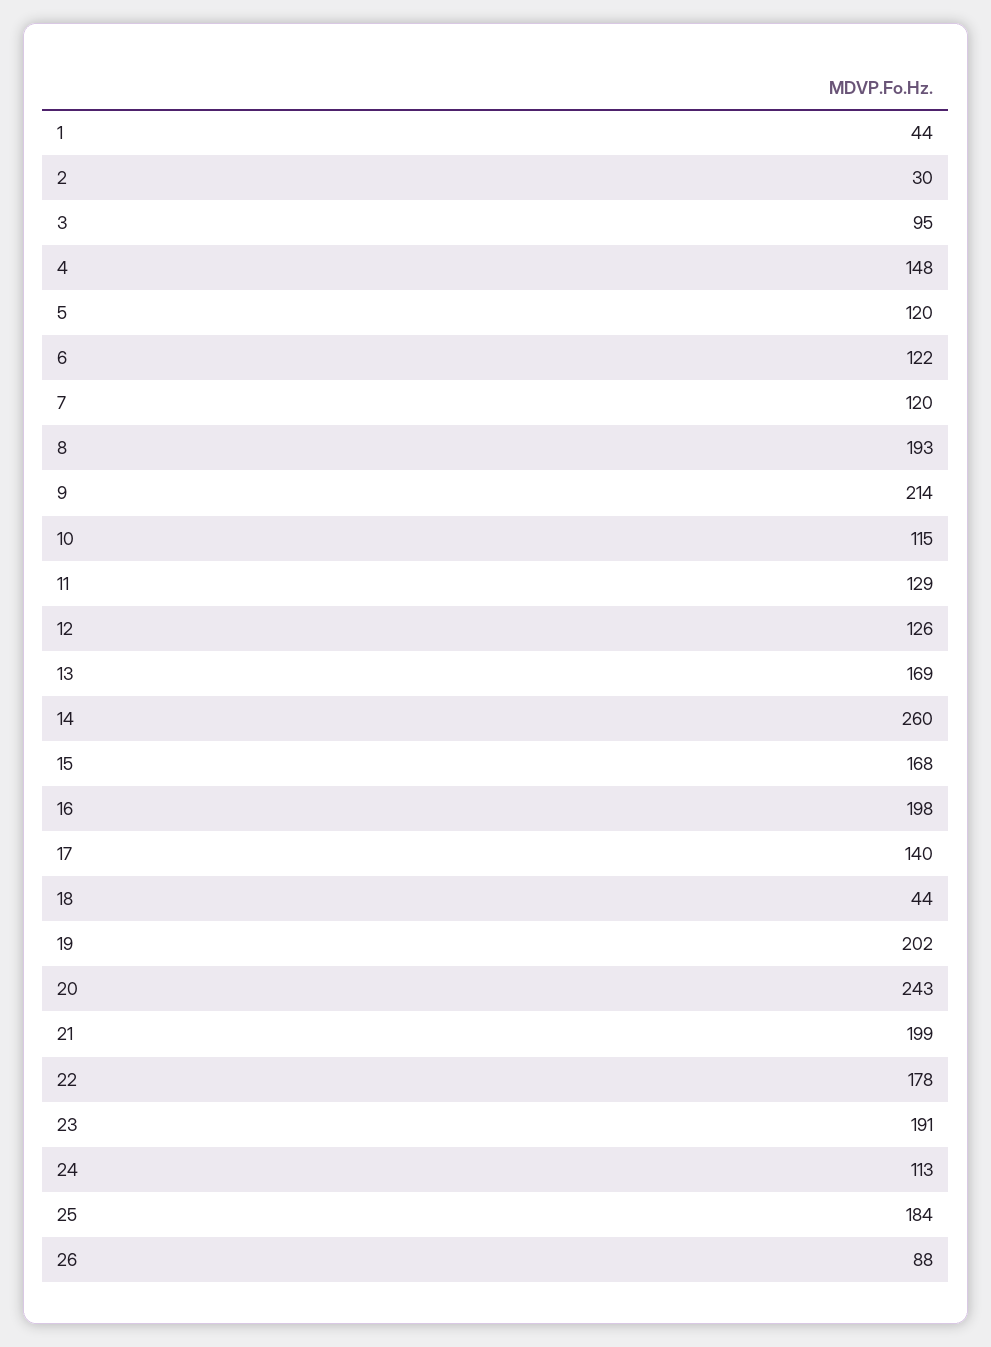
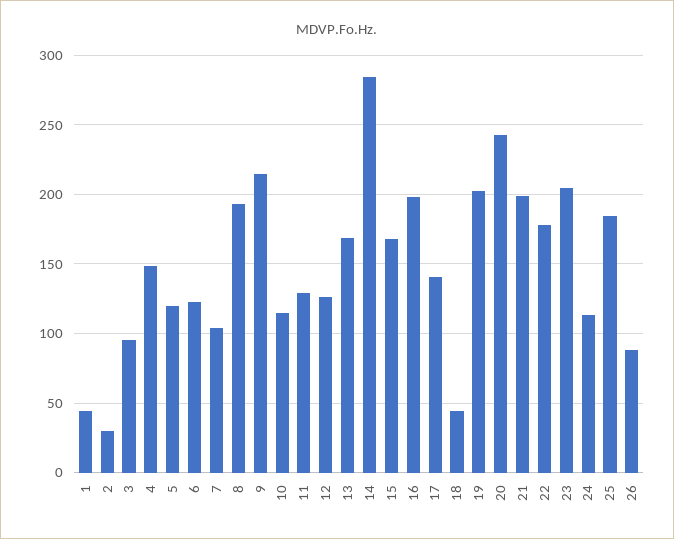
7: 120 -> 105
14: 260 -> 285
23: 191 -> 205

